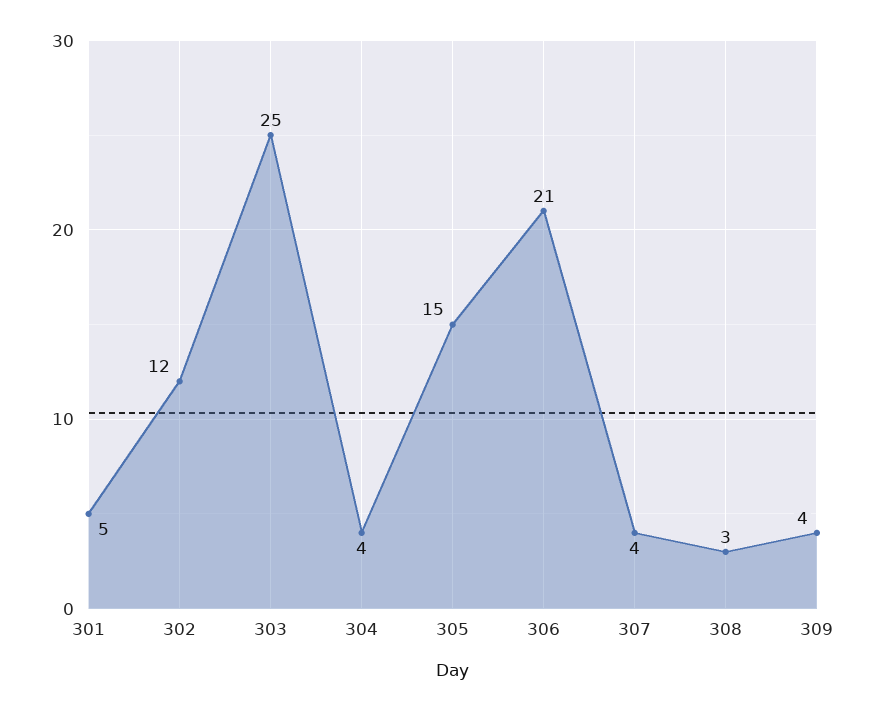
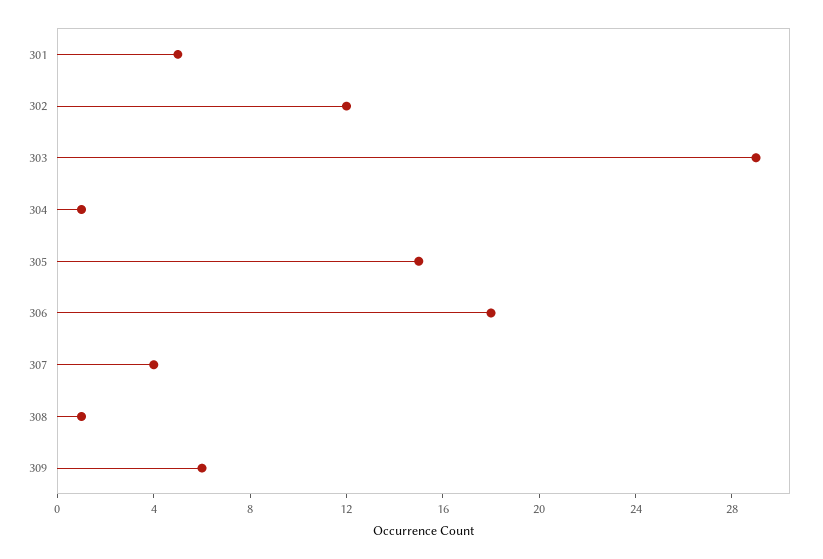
303: 25 -> 29
304: 4 -> 1
306: 21 -> 18
308: 3 -> 1
309: 4 -> 6

